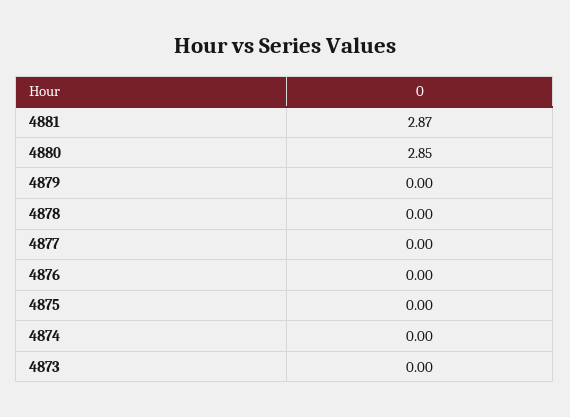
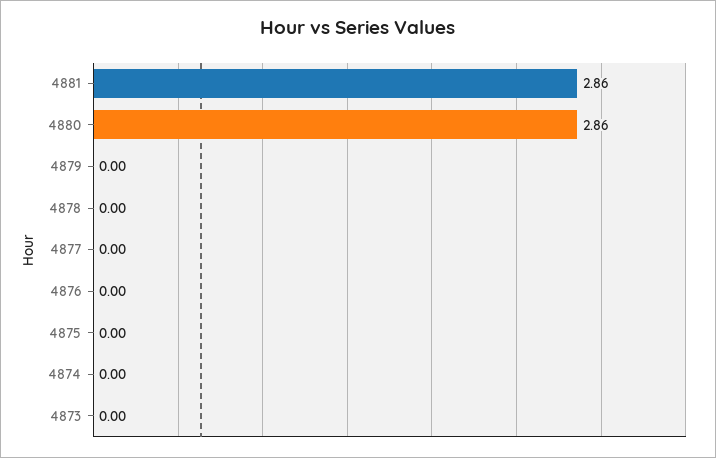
4881: 2.87 -> 2.86
4880: 2.85 -> 2.86

